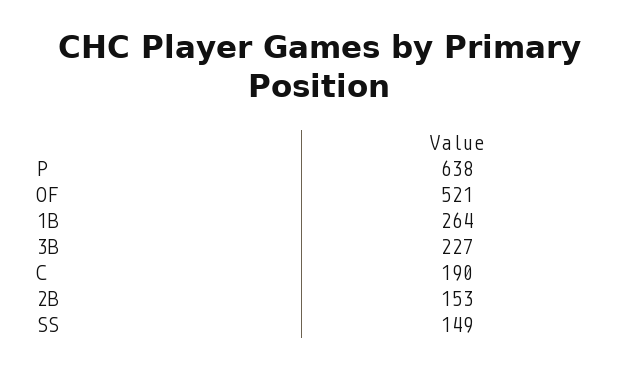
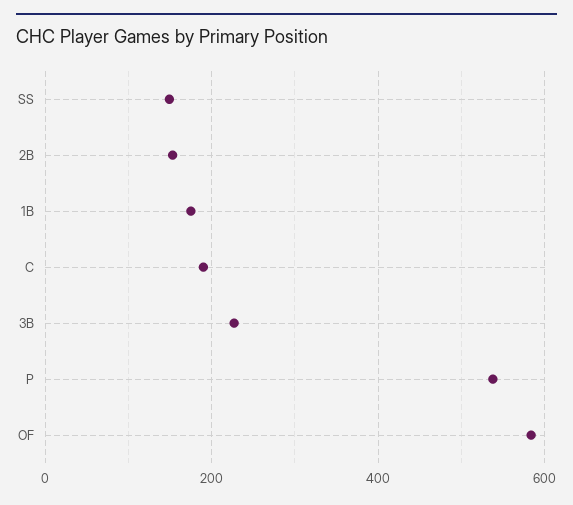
P: 638 -> 540
OF: 521 -> 580
1B: 264 -> 180

